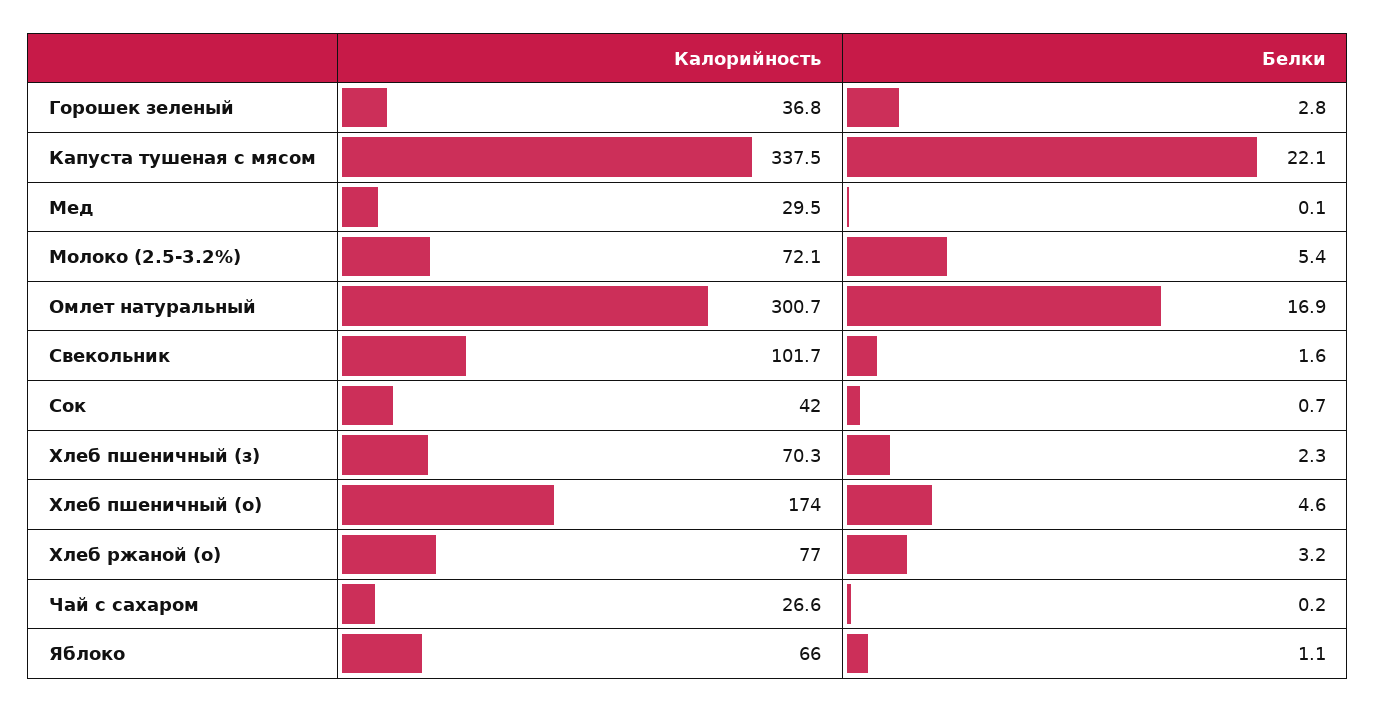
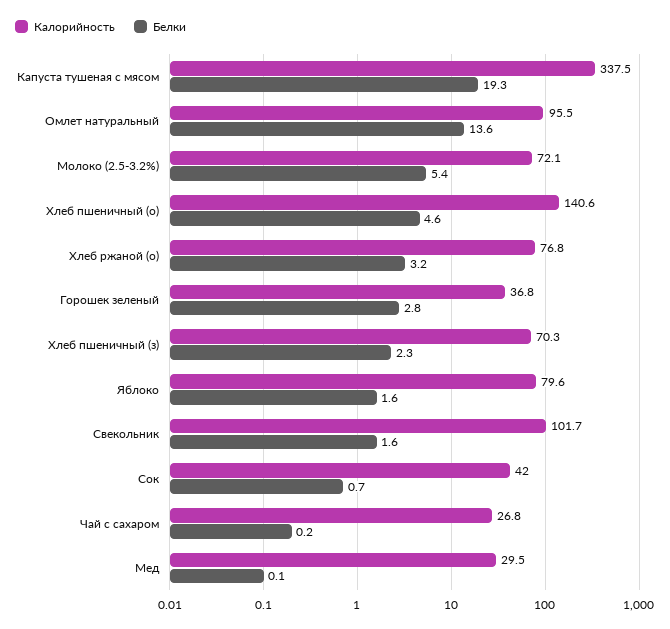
Белки, Капуста тушеная с мясом: 22.1 -> 19.3
Калорийность, Омлет натуральный: 300.7 -> 95.5
Белки, Омлет натуральный: 16.9 -> 13.6
Калорийность, Хлеб пшеничный (о): 174 -> 140.6
Калорийность, Хлеб ржаной (о): 77 -> 76.8
Калорийность, Чай с сахаром: 26.6 -> 26.8
Калорийность, Яблоко: 66 -> 79.6
Белки, Яблоко: 1.1 -> 1.6

